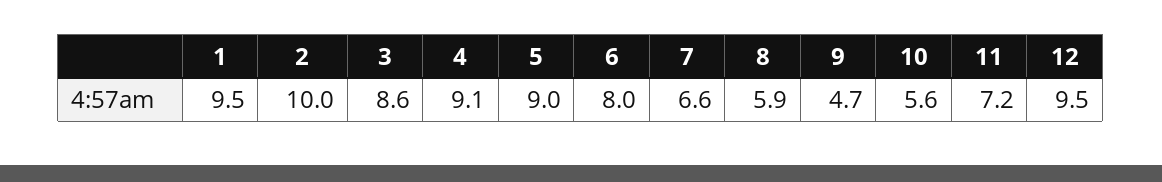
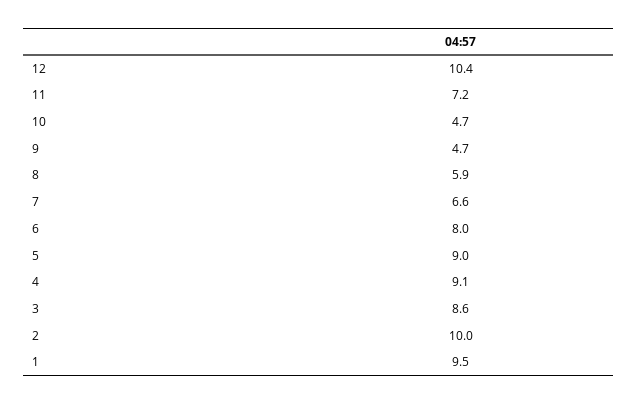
10: 5.6 -> 4.7
12: 9.5 -> 10.4

